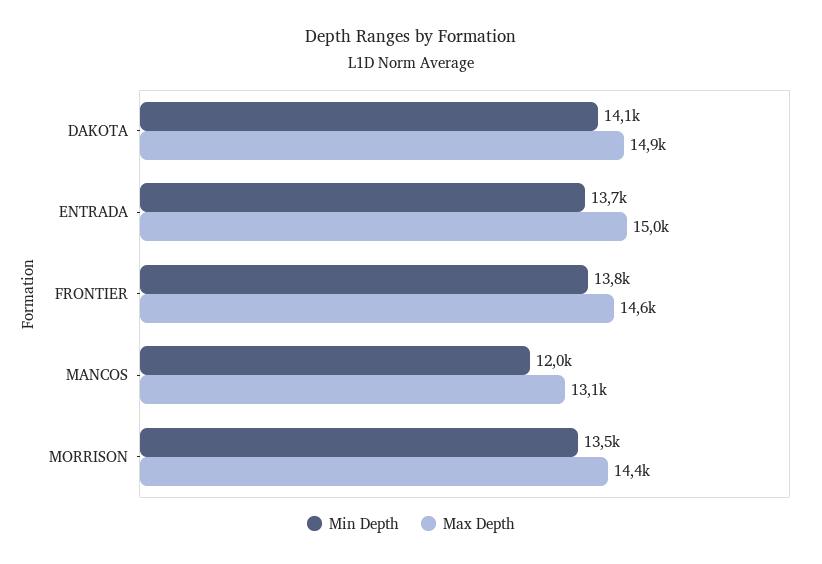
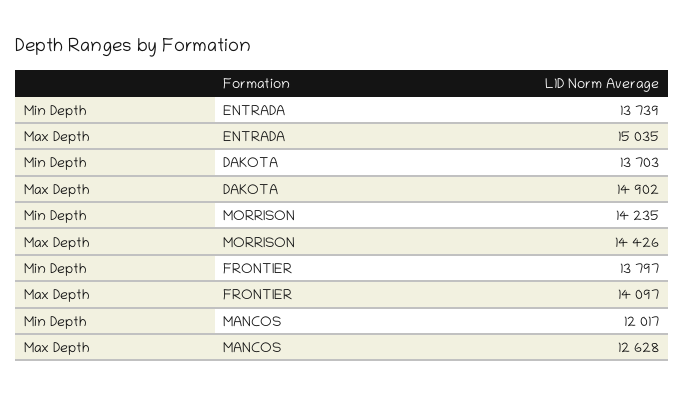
Min Depth, DAKOTA: 14100 -> 13703
Max Depth, FRONTIER: 14600 -> 14097
Max Depth, MANCOS: 13100 -> 12628
Min Depth, MORRISON: 13500 -> 14235

